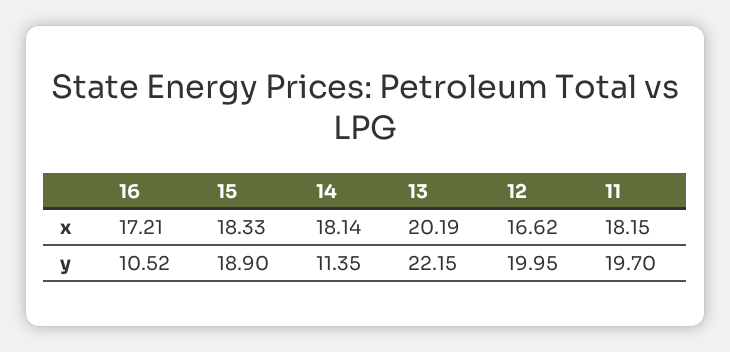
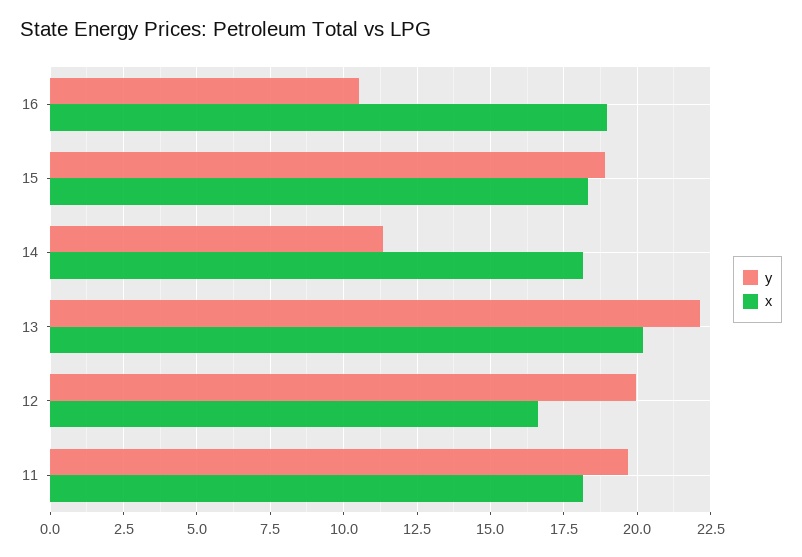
x, 16: 17.21 -> 19

